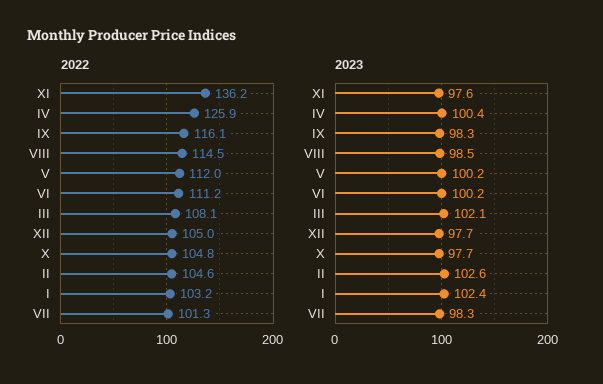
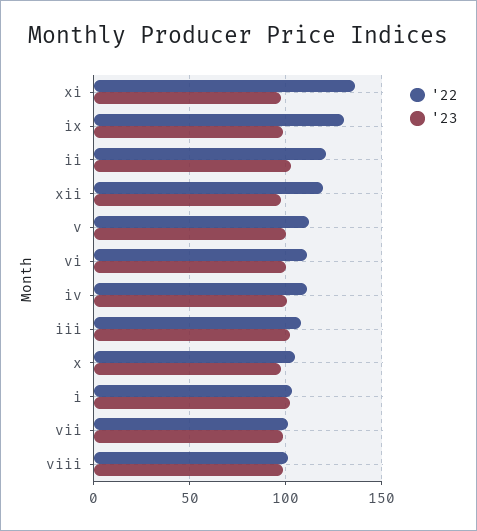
2022, IV: 125.9 -> 110
2022, IX: 116.1 -> 130
2022, VIII: 114.5 -> 100
2022, XII: 105 -> 120
2022, II: 104.6 -> 120

